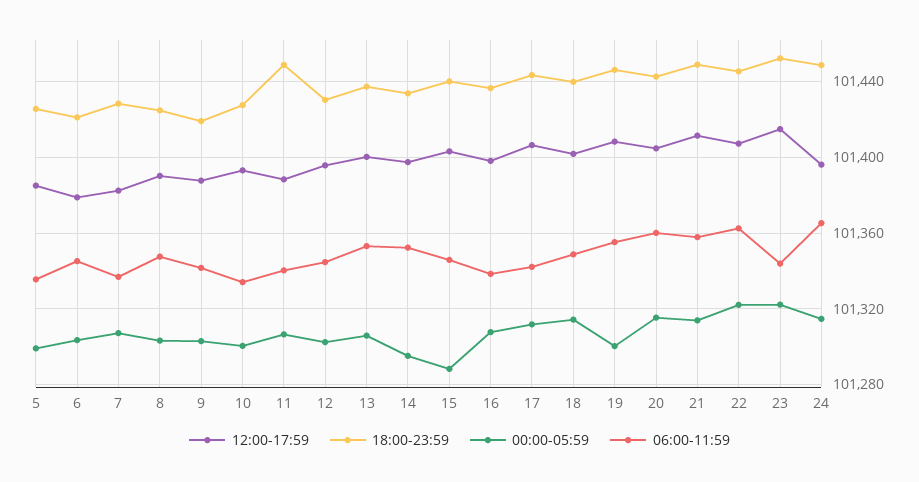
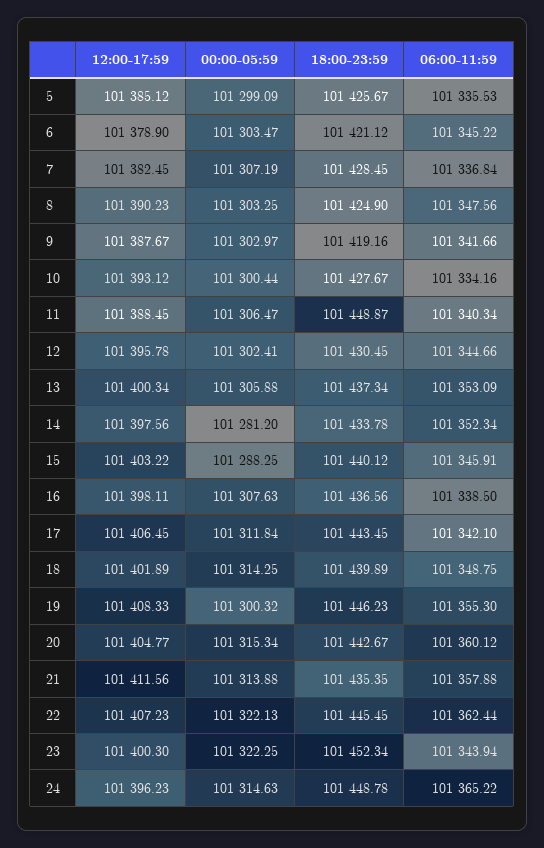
00:00-05:59, 14: 101295 -> 101281.2
18:00-23:59, 21: 101450 -> 101435.35
12:00-17:59, 23: 101415 -> 101400.3

